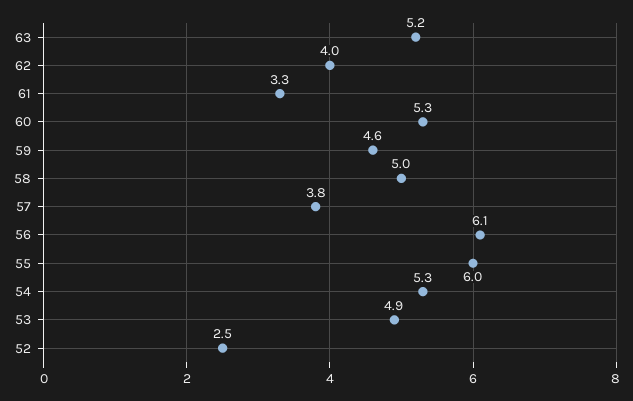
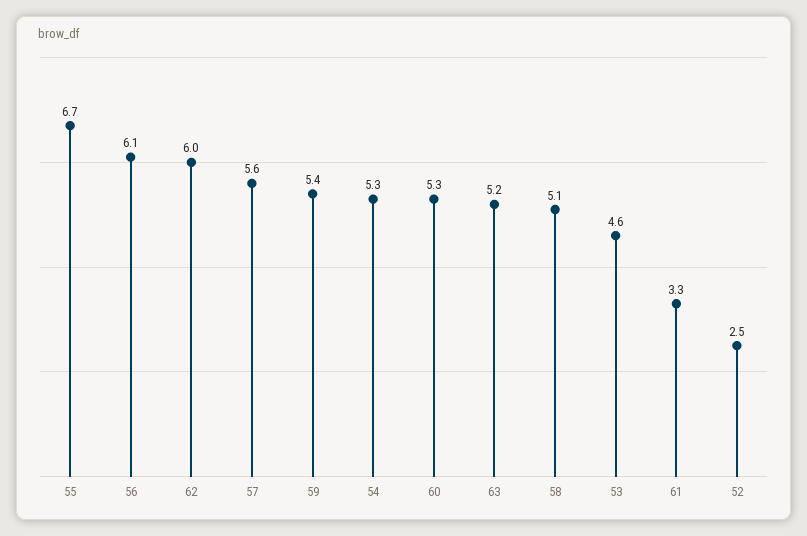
62: 4 -> 6
59: 4.6 -> 5.4
58: 5 -> 5.1
57: 3.8 -> 5.6
55: 6 -> 6.7
53: 4.9 -> 4.6

